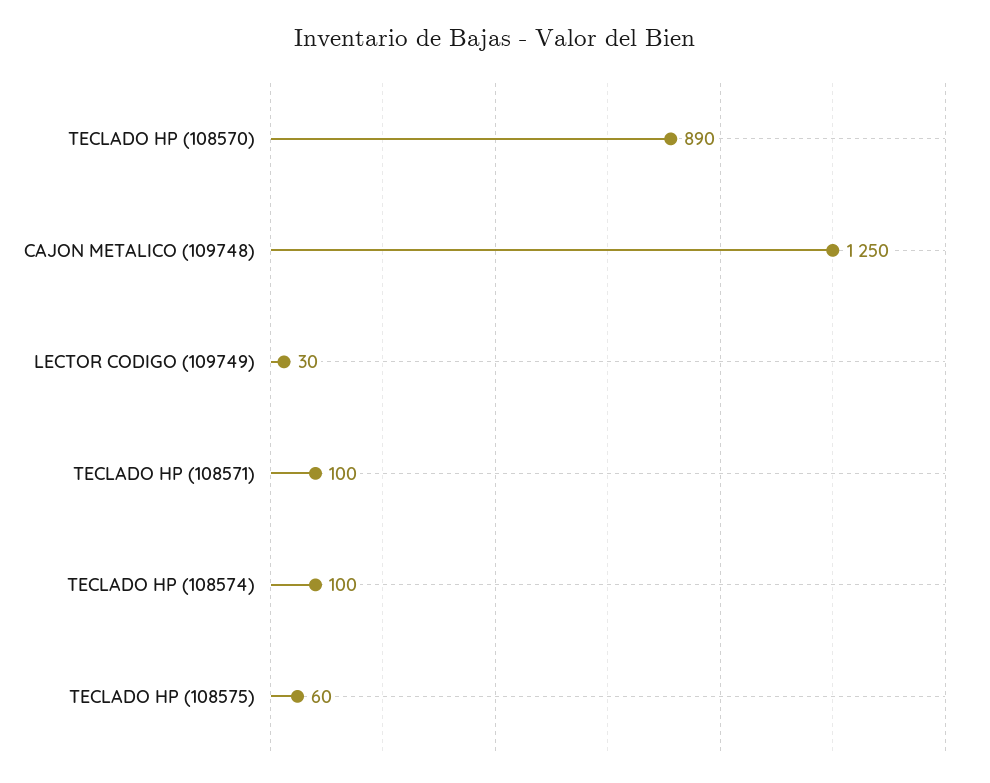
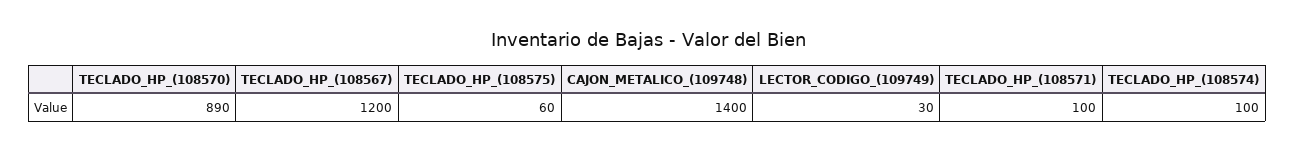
CAJON METALICO (109748): 1250 -> 1400
TECLADO_HP_(108567): none -> 1200

